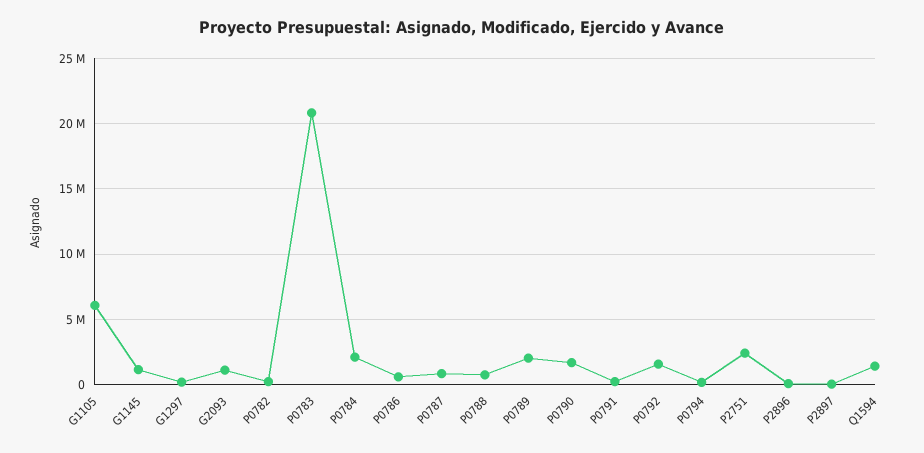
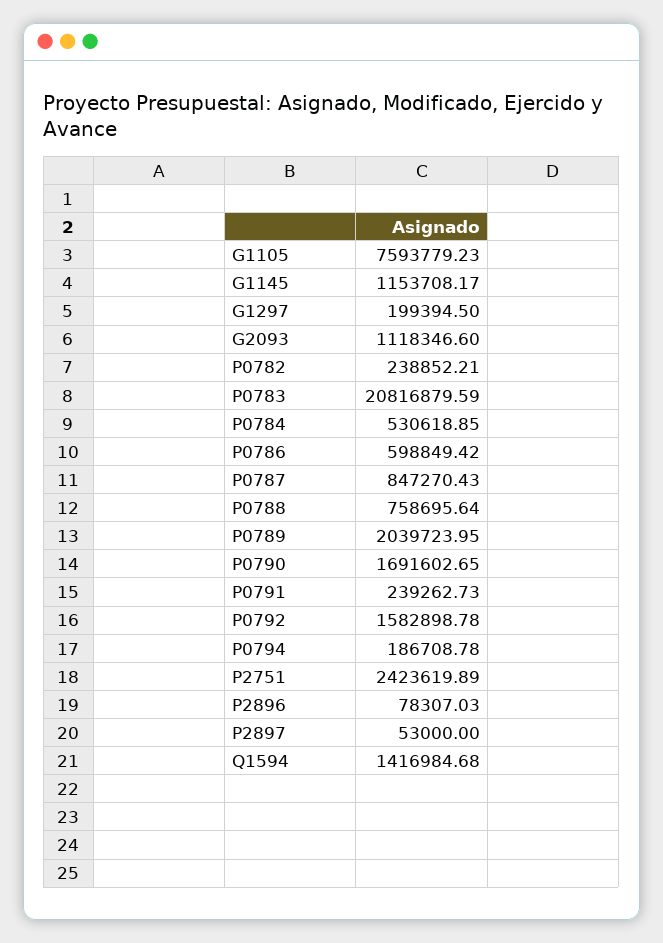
G1105: 6000000 -> 7593779.23
P0784: 2000000 -> 530618.85

